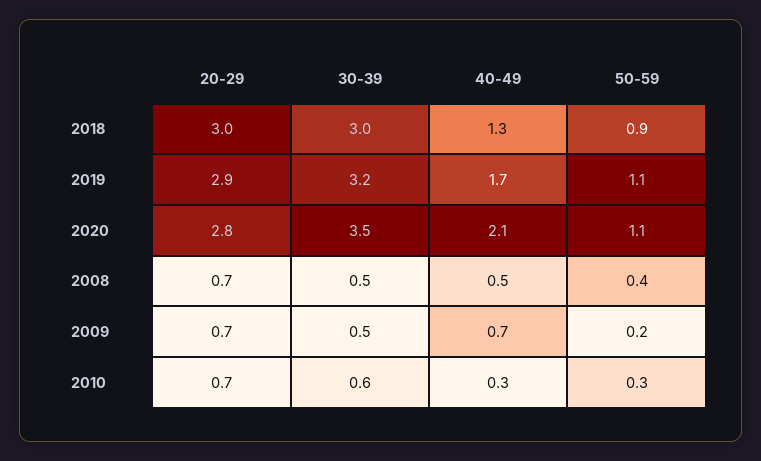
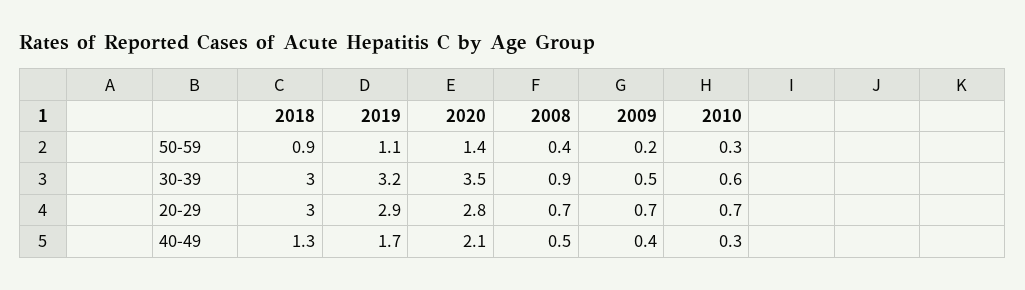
50-59, 2020: 1.1 -> 1.4
30-39, 2008: 0.5 -> 0.9
40-49, 2009: 0.7 -> 0.4

